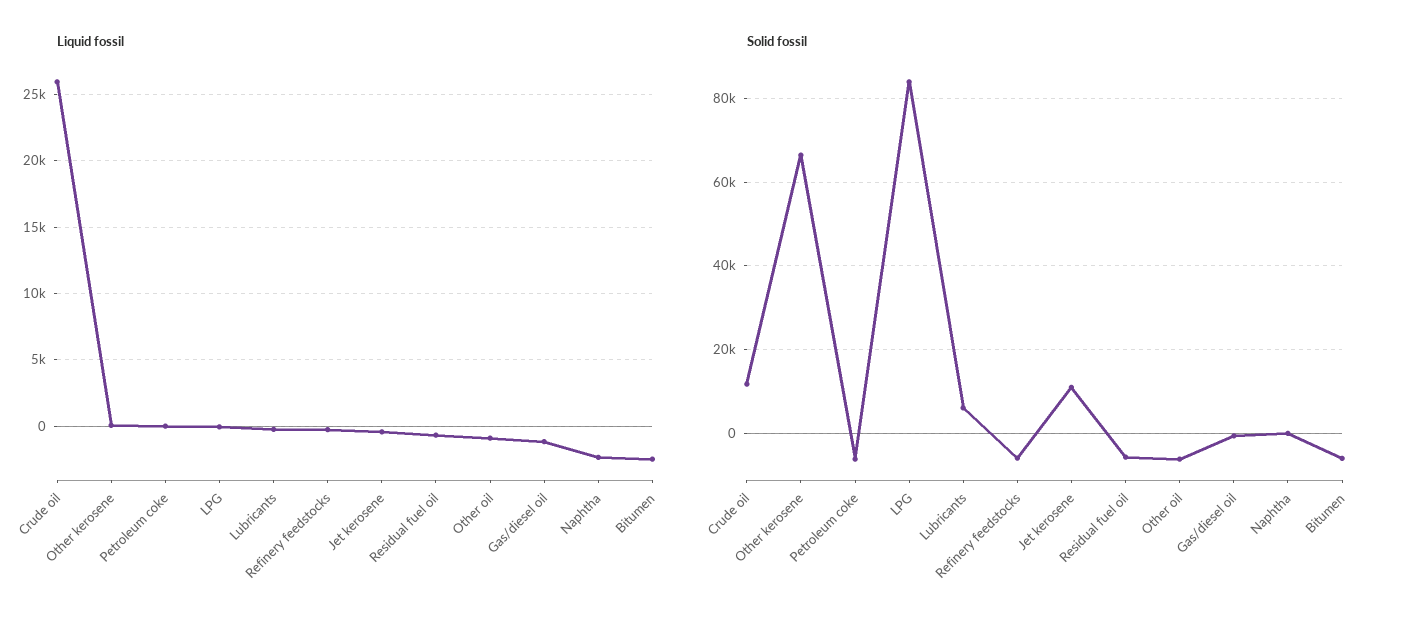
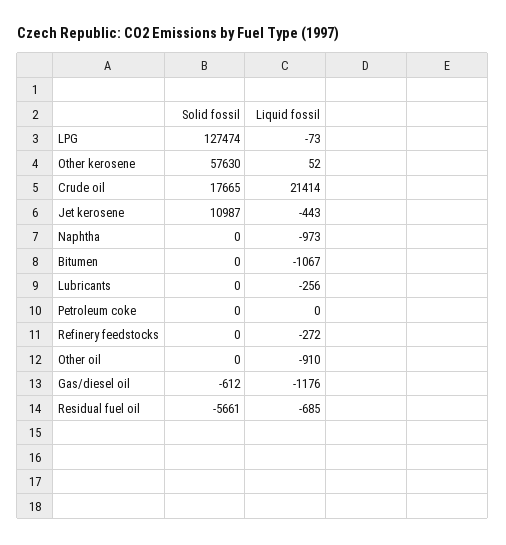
Liquid fossil, Crude oil: 26000 -> 21414
Liquid fossil, Naphtha: -2500 -> -973
Liquid fossil, Bitumen: -2500 -> -1067
Solid fossil, Crude oil: 12000 -> 17665
Solid fossil, Other kerosene: 66000 -> 57630
Solid fossil, Petroleum coke: -6000 -> 0
Solid fossil, LPG: 84000 -> 127474
Solid fossil, Lubricants: 6000 -> 0
Solid fossil, Refinery feedstocks: -6000 -> 0
Solid fossil, Other oil: -6000 -> 0
Solid fossil, Bitumen: -6000 -> 0

